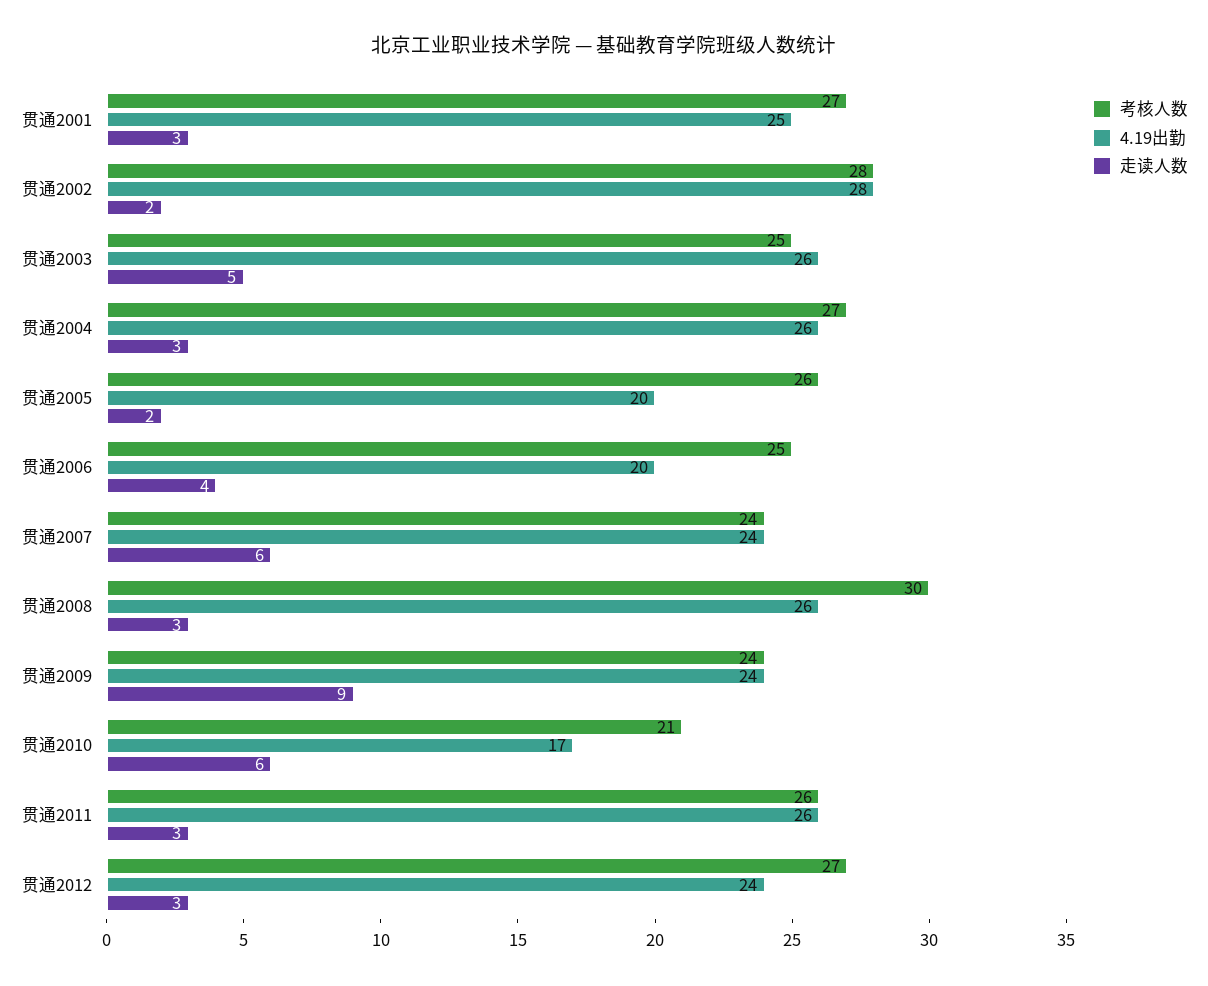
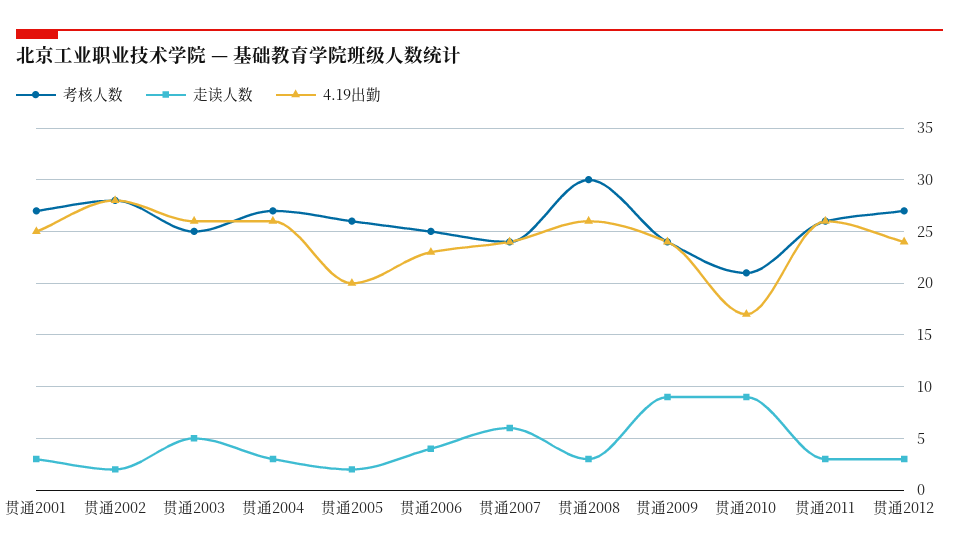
4.19出勤, 贯通2006: 20 -> 23
走读人数, 贯通2010: 6 -> 9

